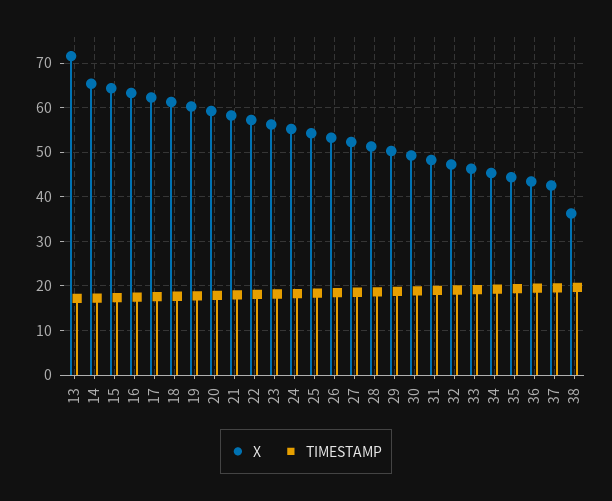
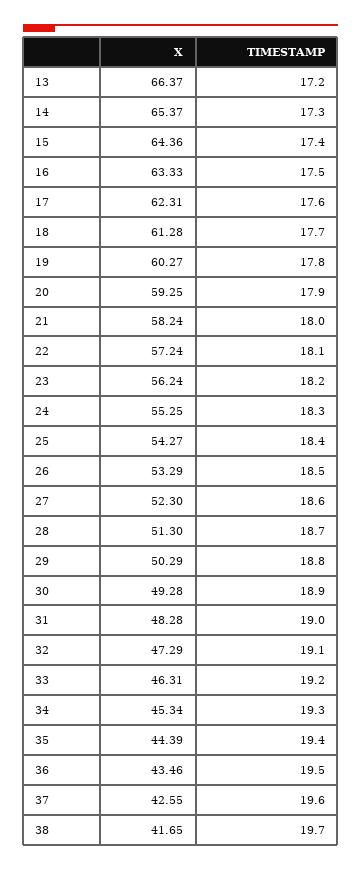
X, 13: 72 -> 66.37
X, 38: 36 -> 41.65

